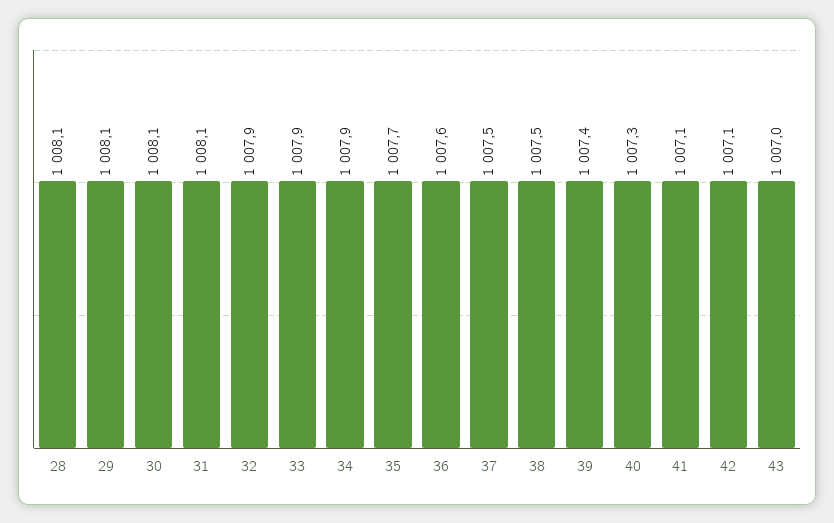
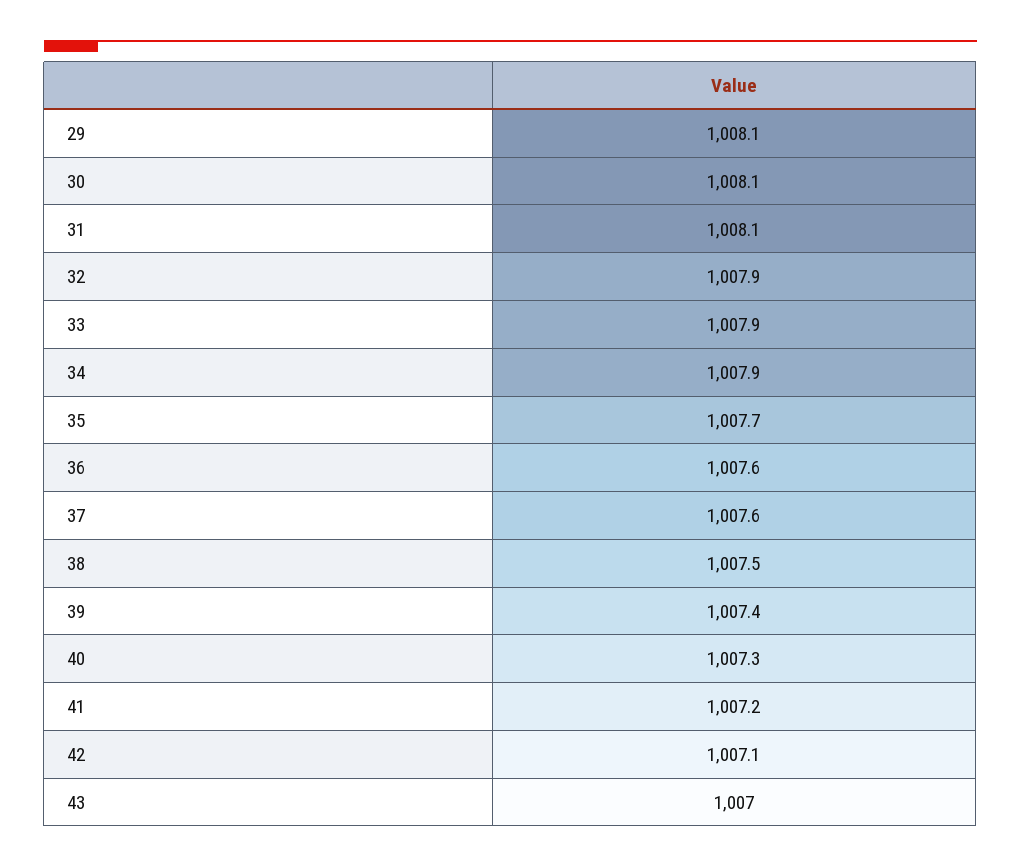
28: 1008.1 -> none
37: 1007.5 -> 1007.6
41: 1007.1 -> 1007.2

